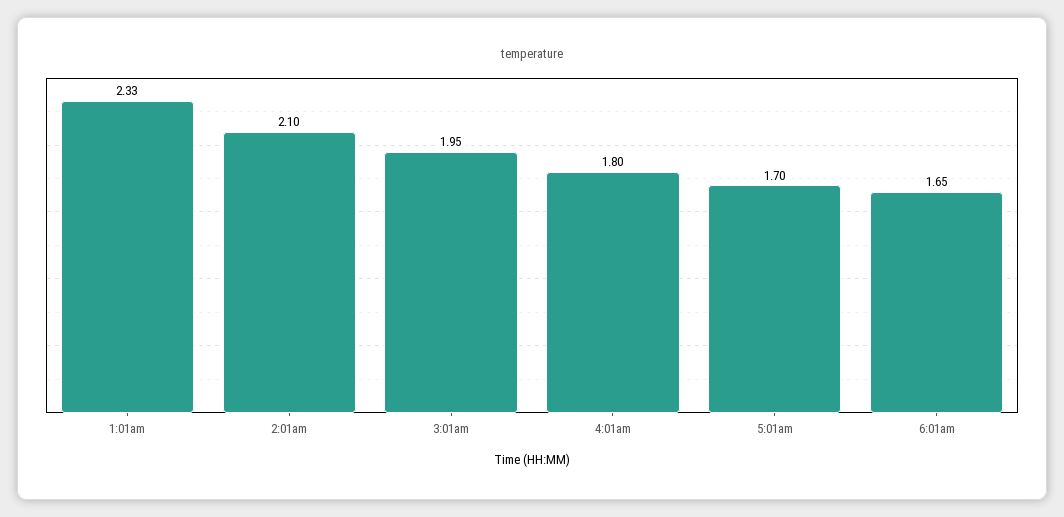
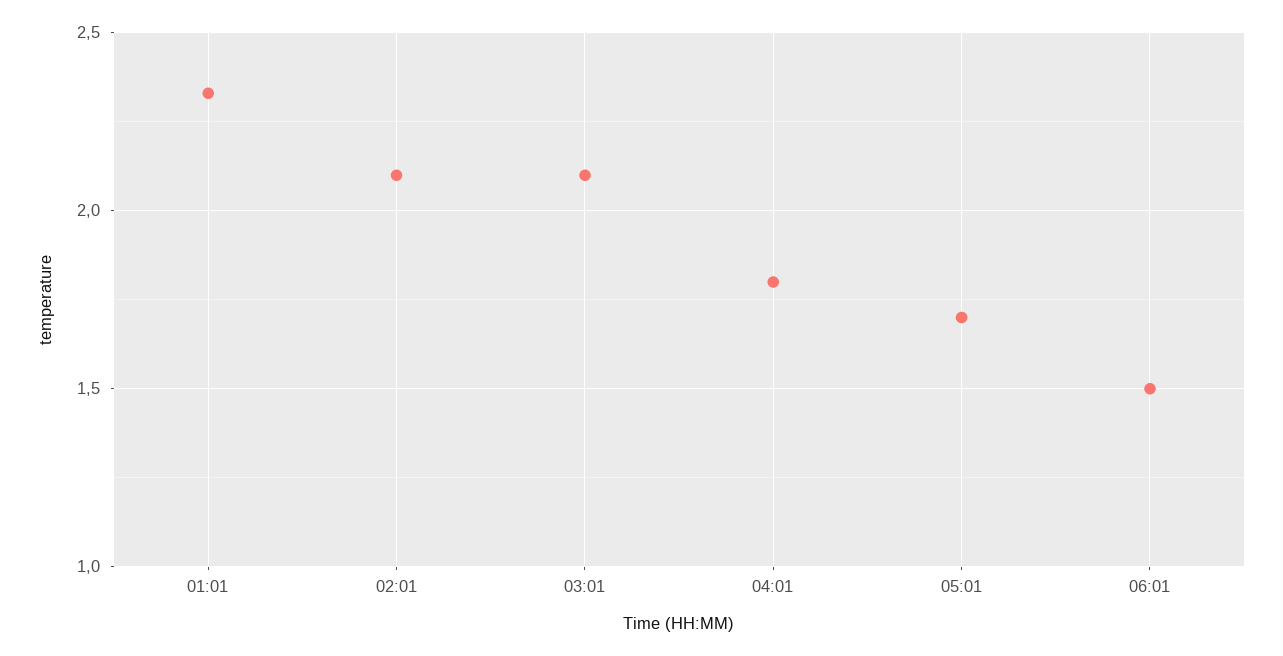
3:01am: 1.95 -> 2.1
6:01am: 1.65 -> 1.5

